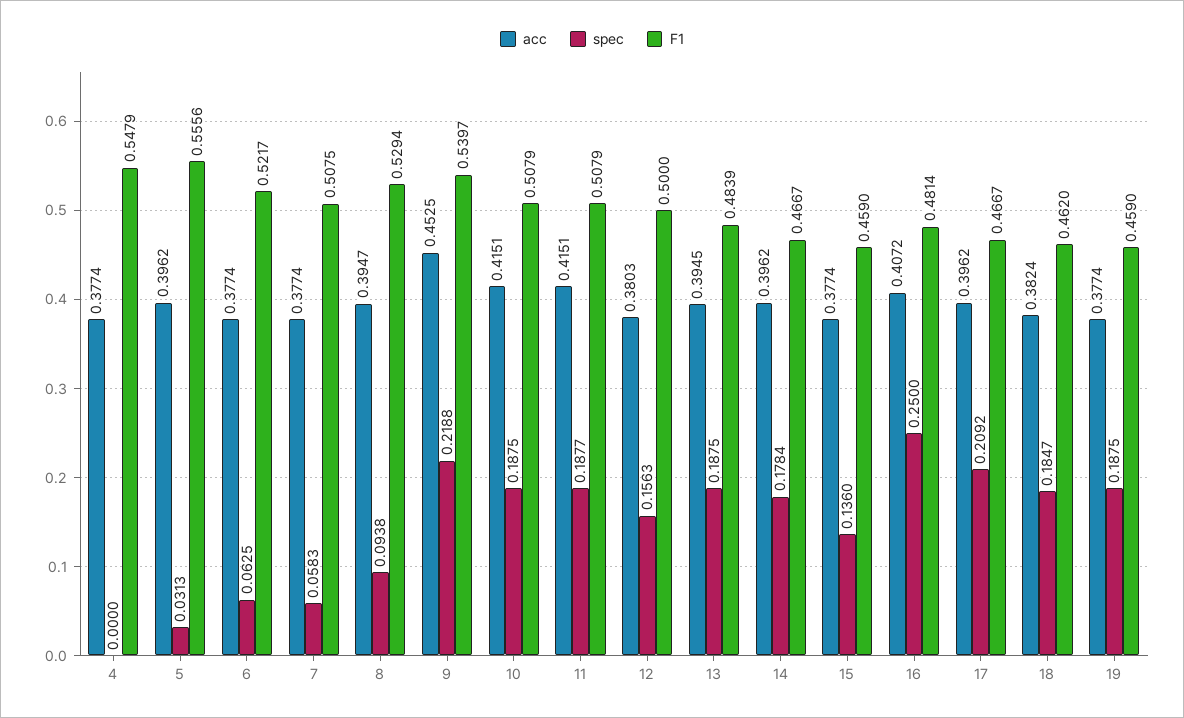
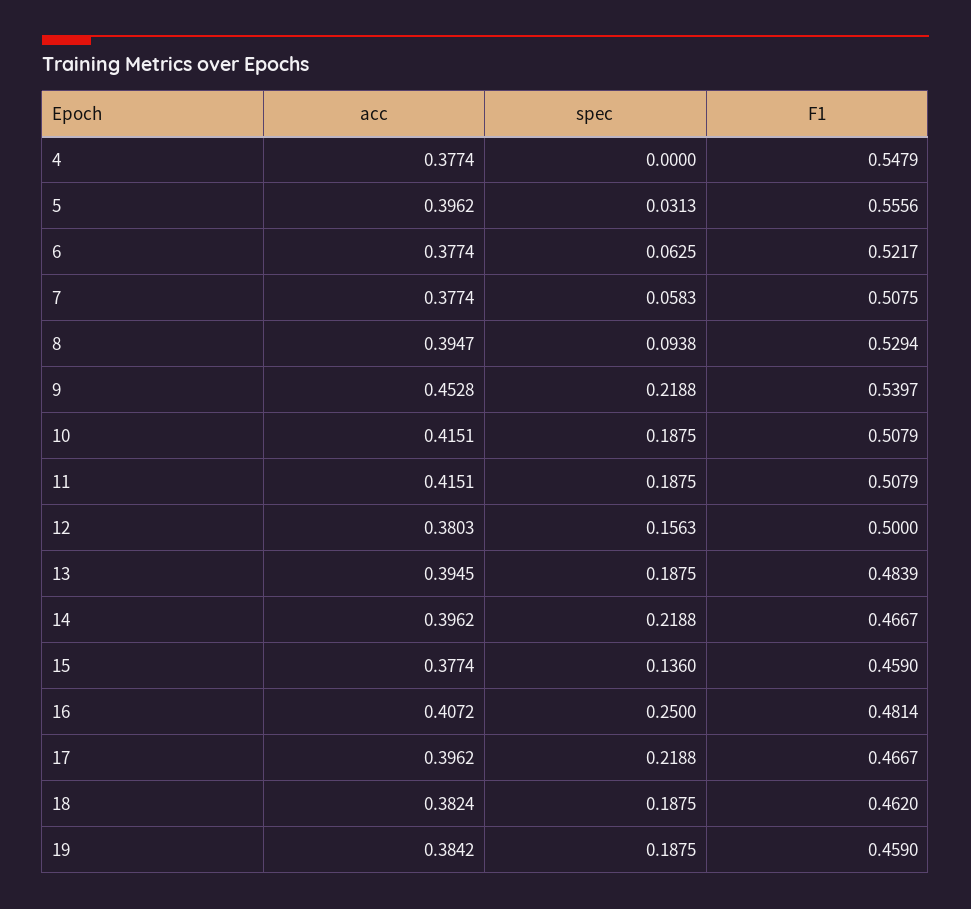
acc, 9: 0.4525 -> 0.4528
spec, 11: 0.1877 -> 0.1875
spec, 14: 0.1784 -> 0.2188
spec, 17: 0.2092 -> 0.2188
spec, 18: 0.1847 -> 0.1875
acc, 19: 0.3774 -> 0.3842

